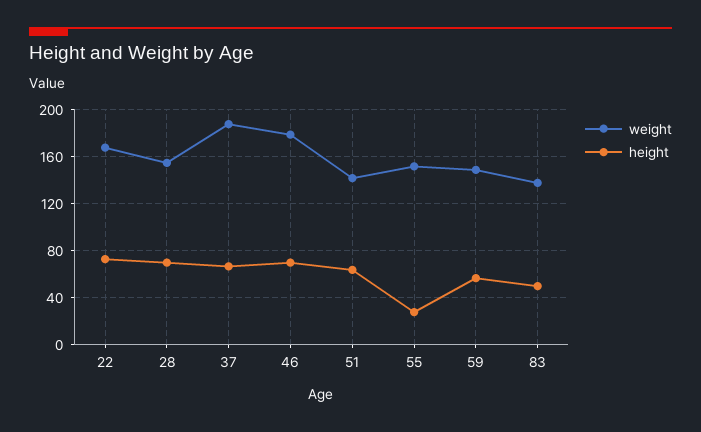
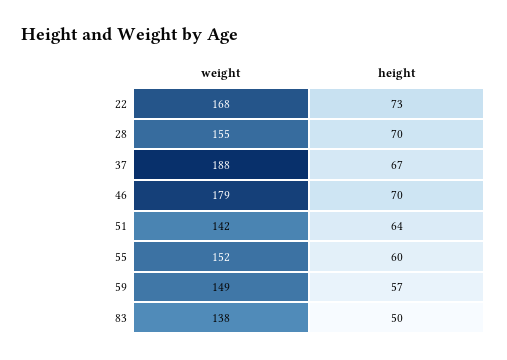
height, 55: 30 -> 60

